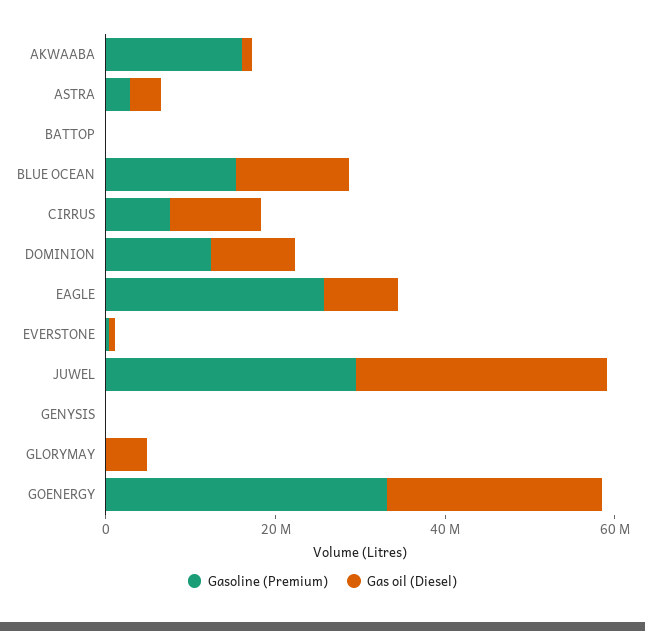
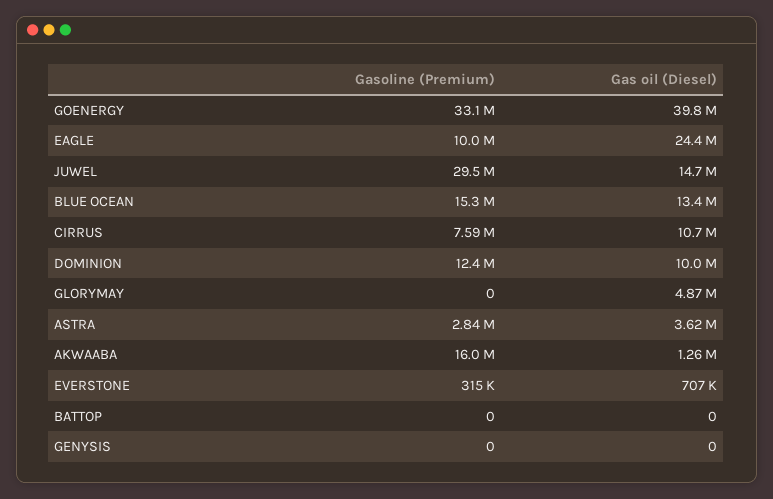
Gasoline (Premium), EAGLE: 25000000 -> 10000000
Gas oil (Diesel), EAGLE: 10000000 -> 24400000
Gas oil (Diesel), JUWEL: 30000000 -> 14700000
Gas oil (Diesel), GOENERGY: 25000000 -> 39800000

